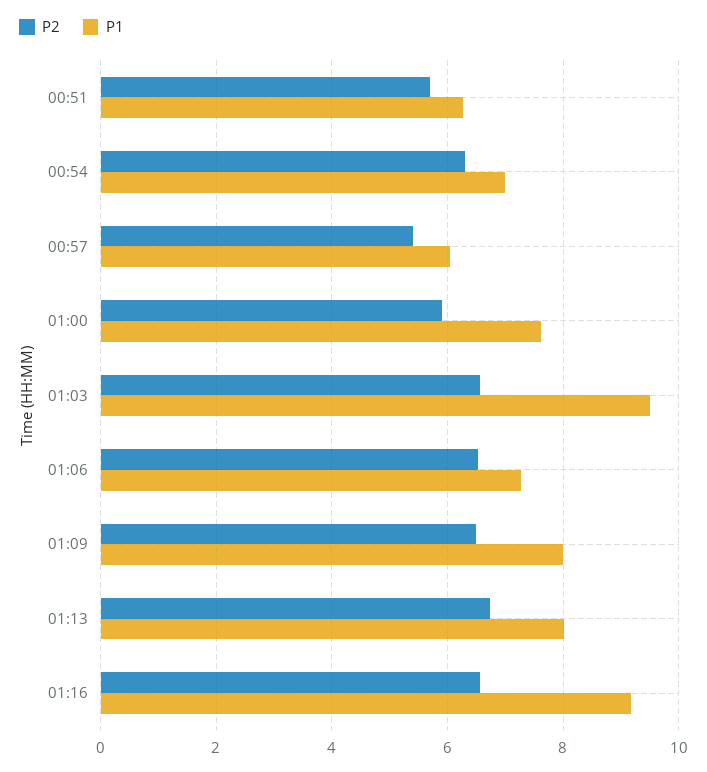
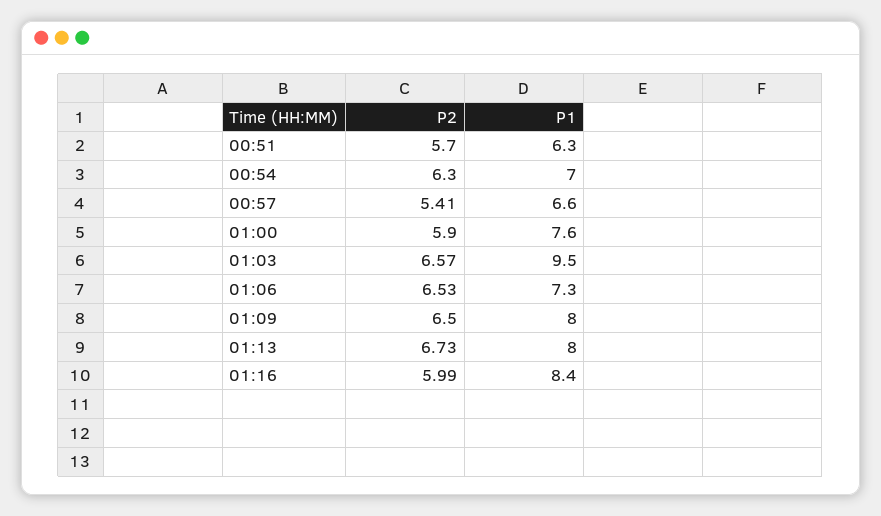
P1, 00:57: 6 -> 6.6
P2, 01:16: 6.6 -> 5.99
P1, 01:16: 9.2 -> 8.4

